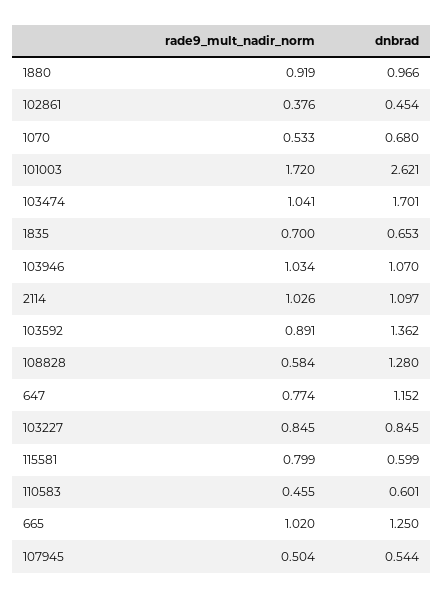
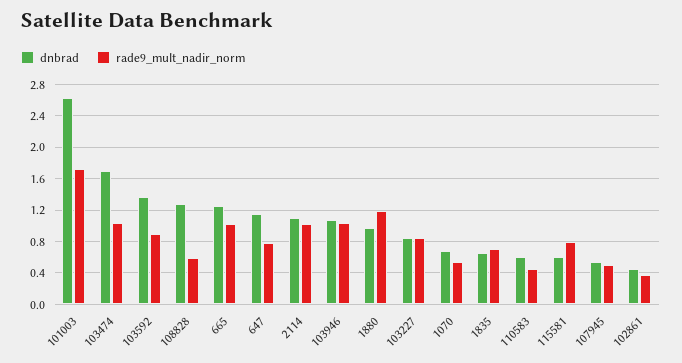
rade9_mult_nadir_norm, 1880: 0.919 -> 1.2

